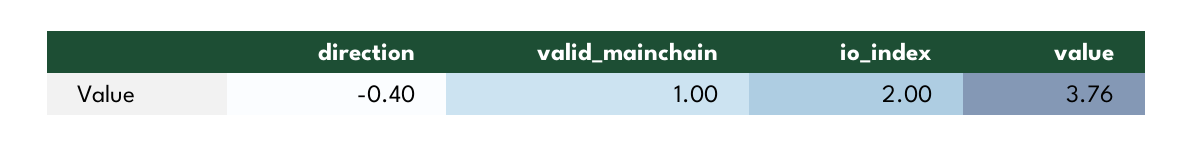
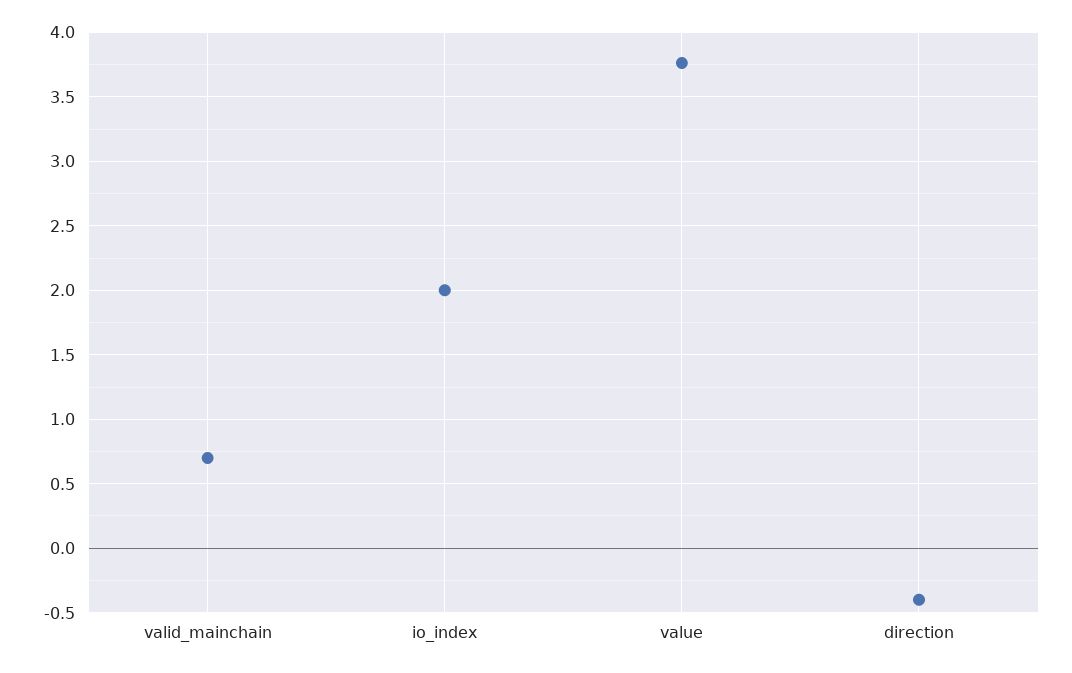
valid_mainchain: 1 -> 0.7

